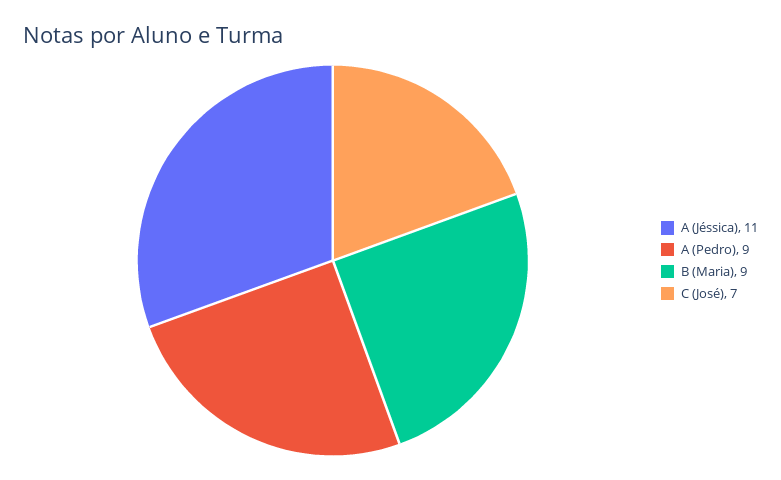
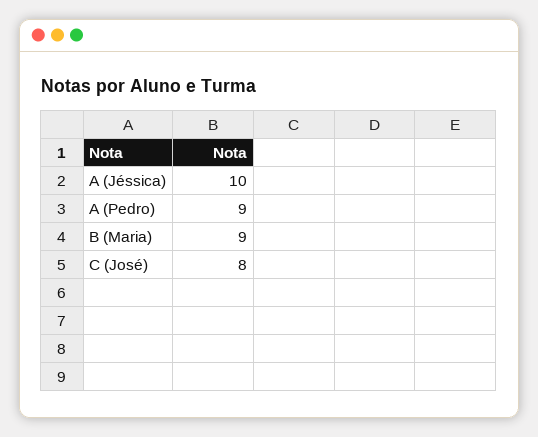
A (Jéssica): 11 -> 10
C (José): 7 -> 8

